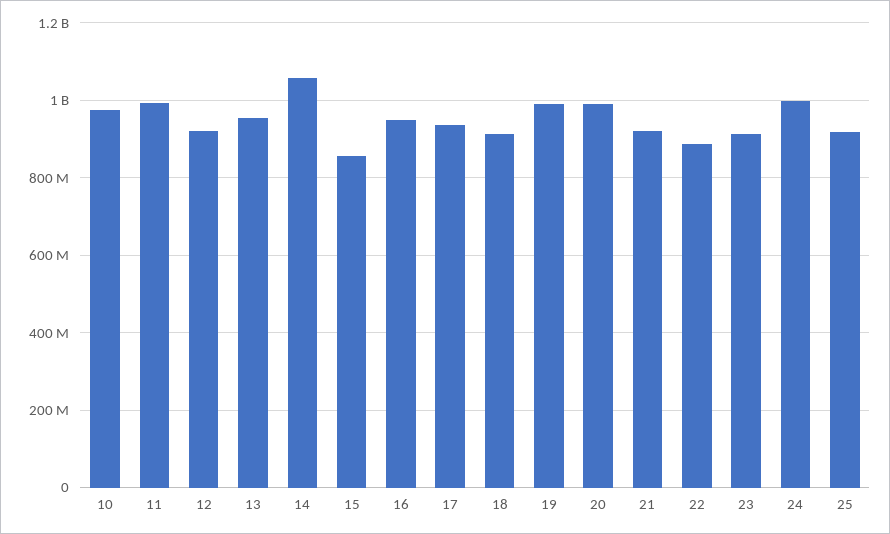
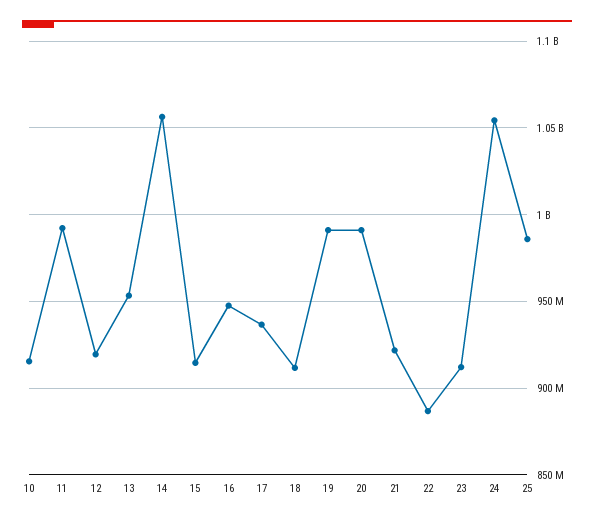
10: 980000000 -> 915000000
15: 860000000 -> 915000000
24: 1000000000 -> 1055000000
25: 920000000 -> 985000000

